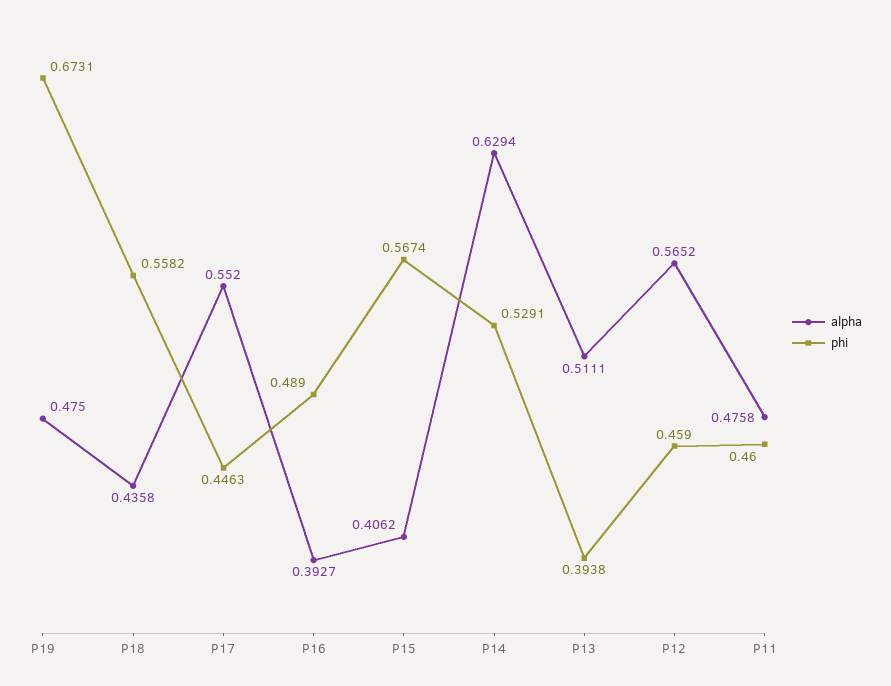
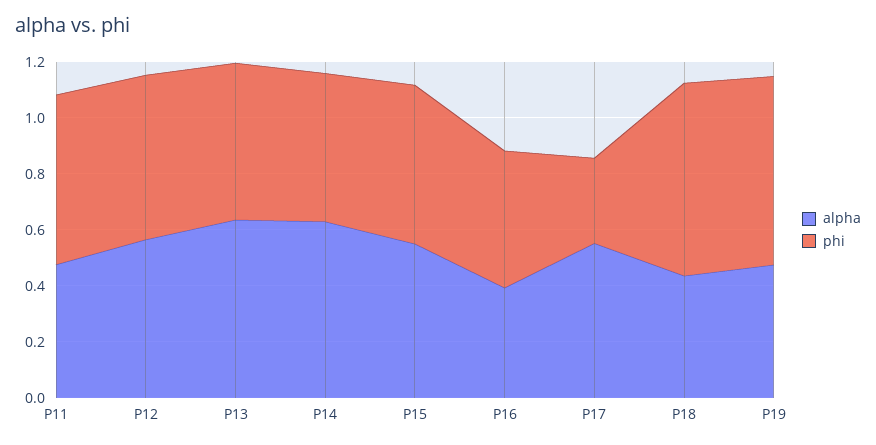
phi, P18: 0.5582 -> 0.7
phi, P17: 0.4463 -> 0.3
alpha, P15: 0.4062 -> 0.55
alpha, P13: 0.5111 -> 0.65
phi, P13: 0.3938 -> 0.55
phi, P12: 0.459 -> 0.6
phi, P11: 0.46 -> 0.6

